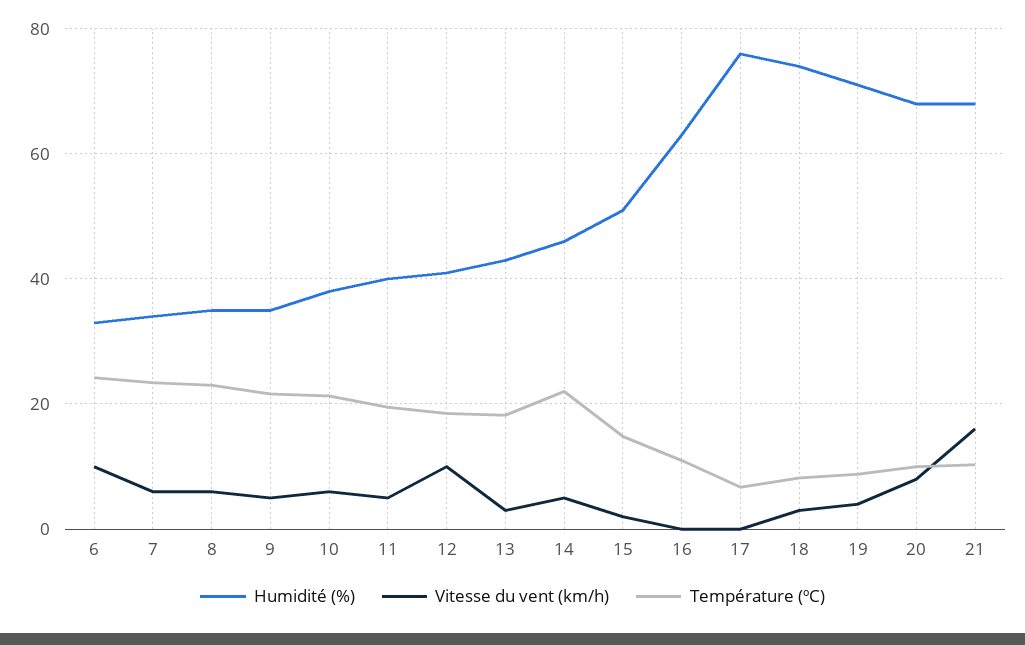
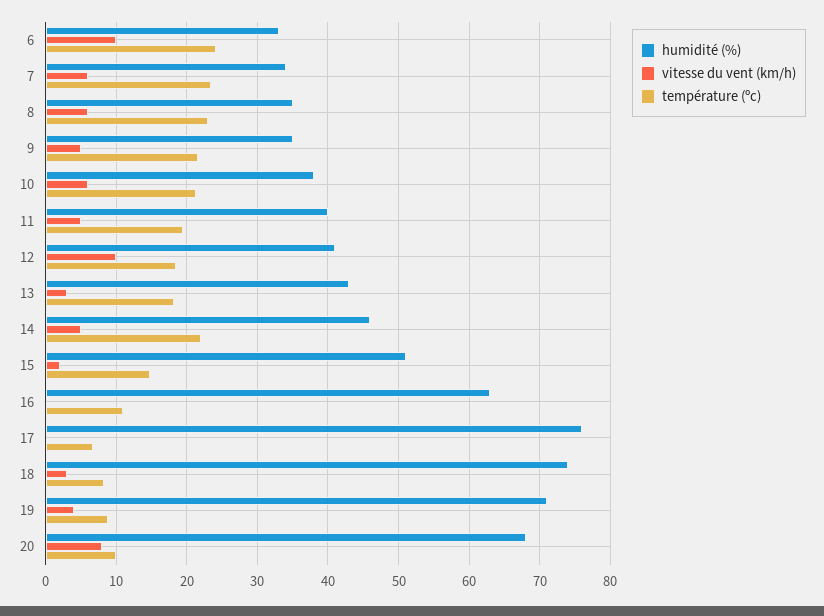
Humidité (%), 21: 68 -> none
Vitesse du vent (km/h), 21: 16 -> none
Température (ºC), 21: 10 -> none

